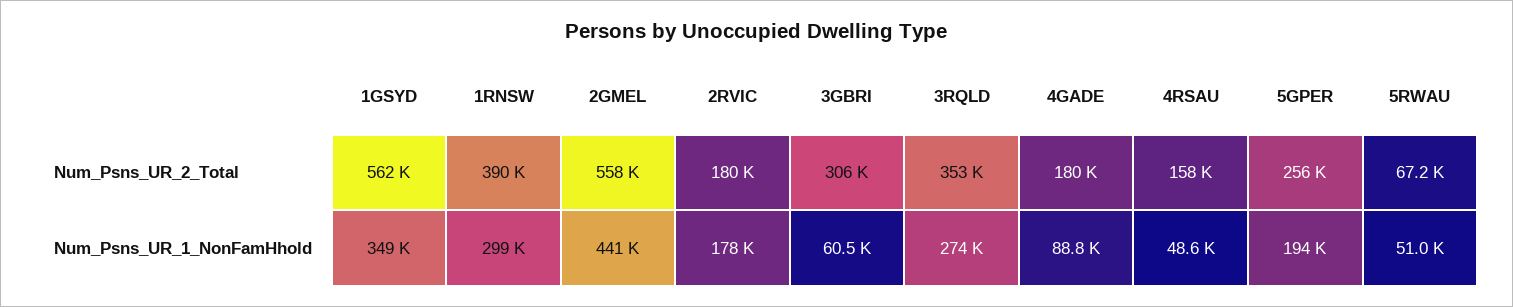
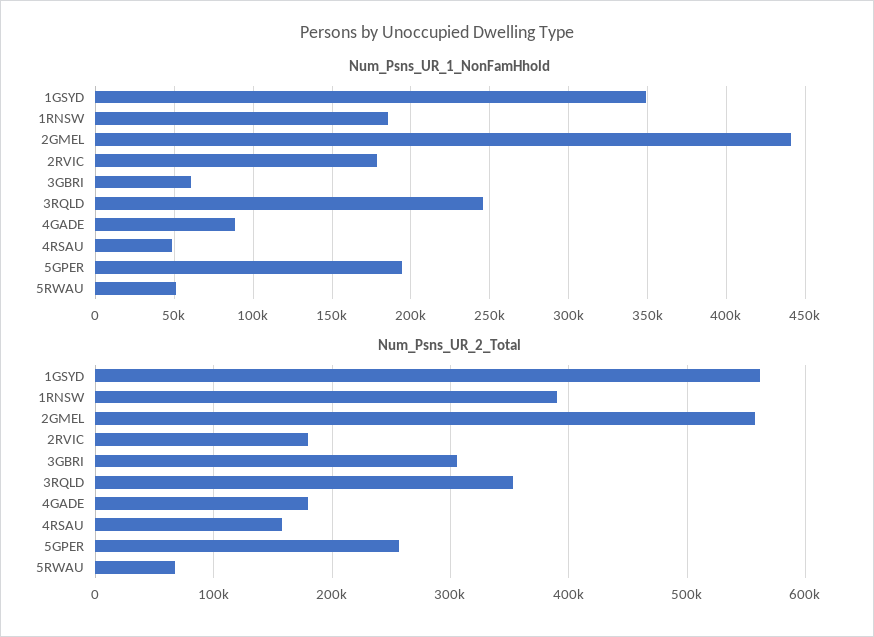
Num_Psns_UR_1_NonFamHhold, 1RNSW: 299000 -> 185000
Num_Psns_UR_1_NonFamHhold, 3RQLD: 274000 -> 245000

